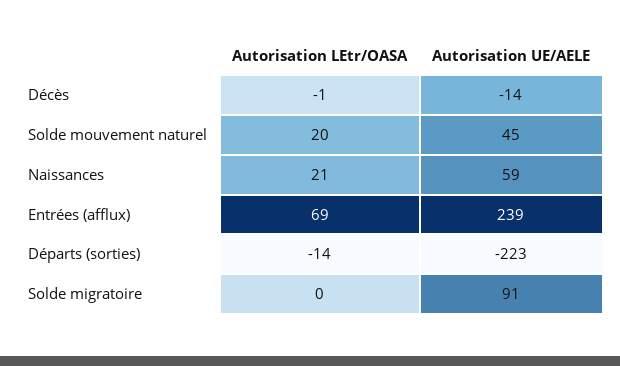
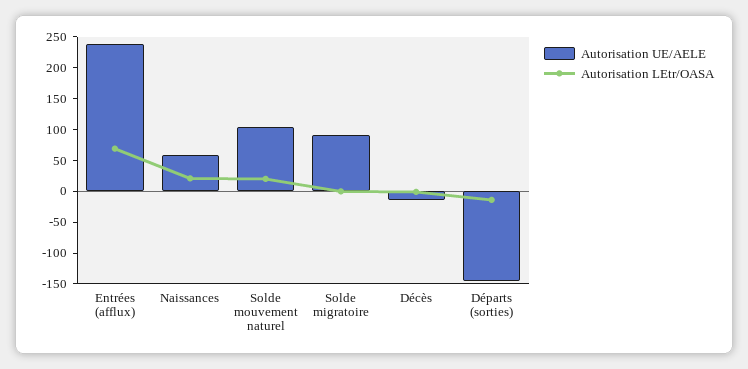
Autorisation UE/AELE, Solde mouvement naturel: 45 -> 100
Autorisation UE/AELE, Départs (sorties): -223 -> -150

